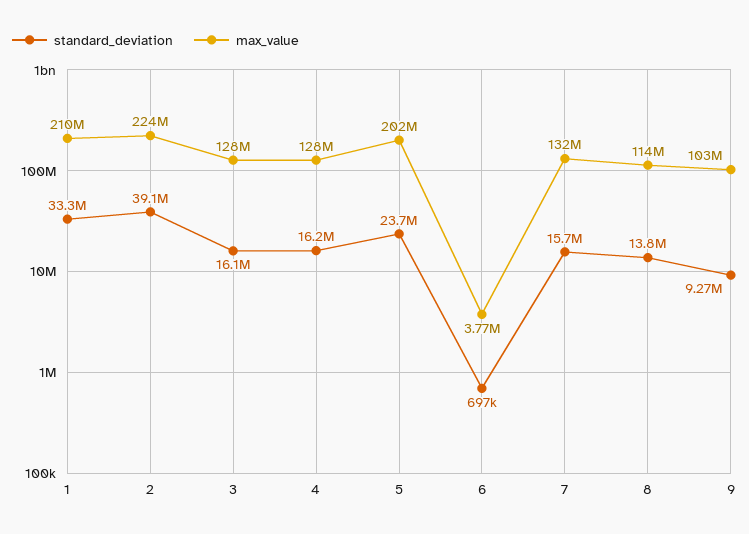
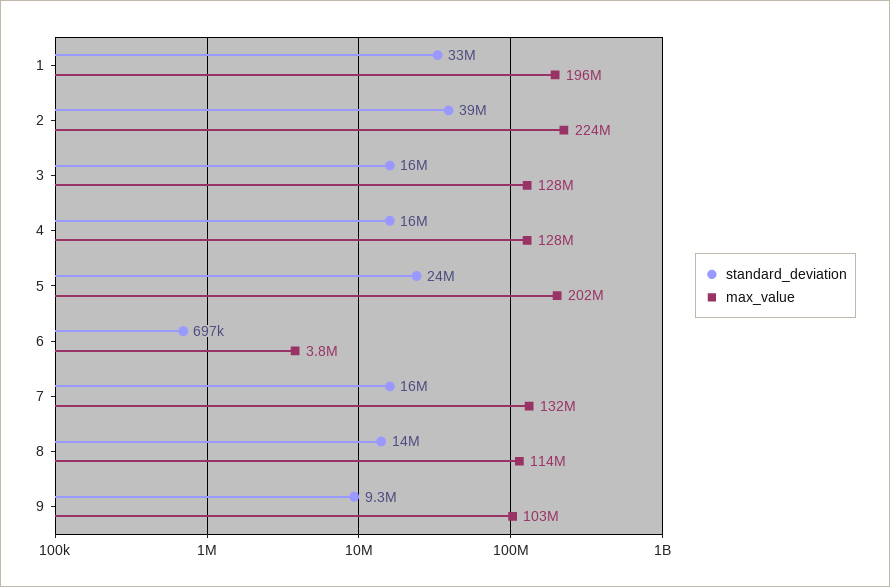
max_value, 1: 210000000 -> 196000000

